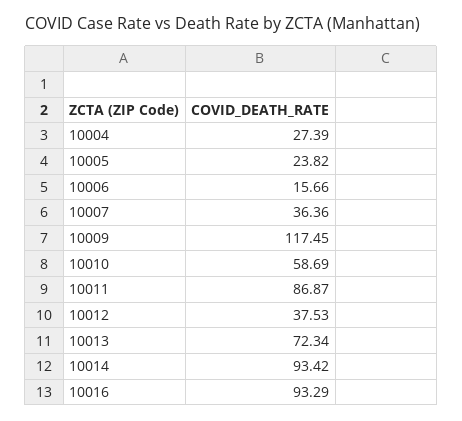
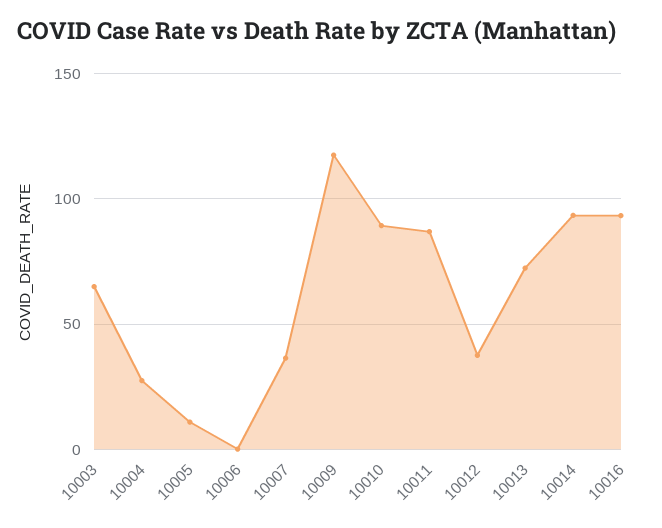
10005: 23.82 -> 10
10006: 15.66 -> 0
10010: 58.69 -> 90
10003: none -> 65

